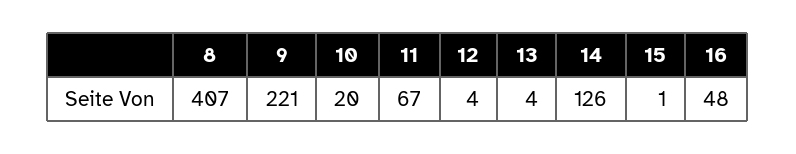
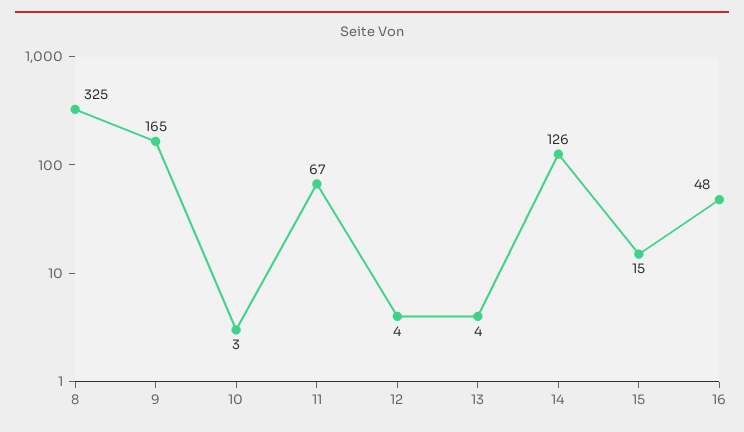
8: 407 -> 325
9: 221 -> 165
10: 20 -> 3
15: 1 -> 15

